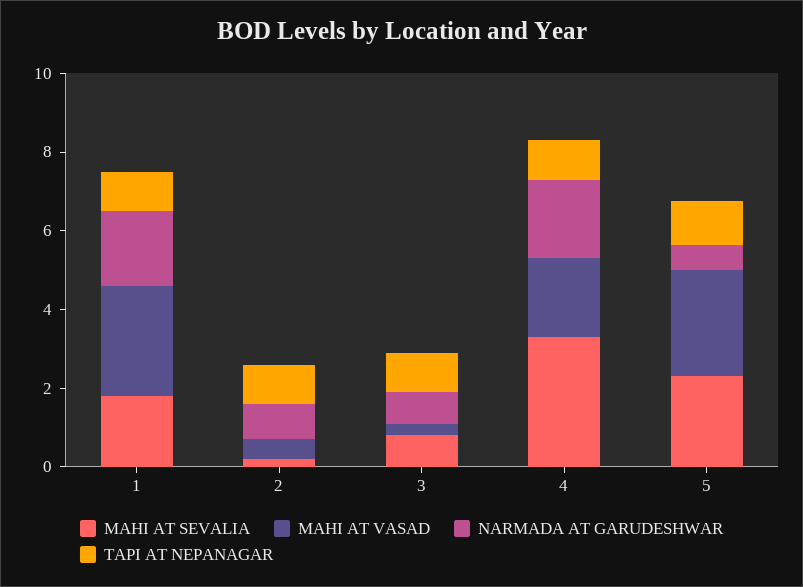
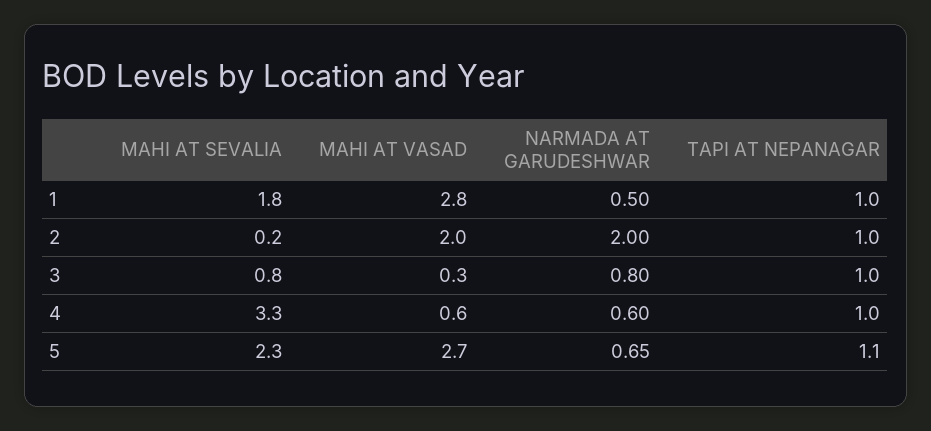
NARMADA AT GARUDESHWAR, 1: 2 -> 0.5
MAHI AT VASAD, 2: 0.5 -> 2
NARMADA AT GARUDESHWAR, 2: 1 -> 2
MAHI AT VASAD, 4: 2 -> 0.6
NARMADA AT GARUDESHWAR, 4: 2 -> 0.6

